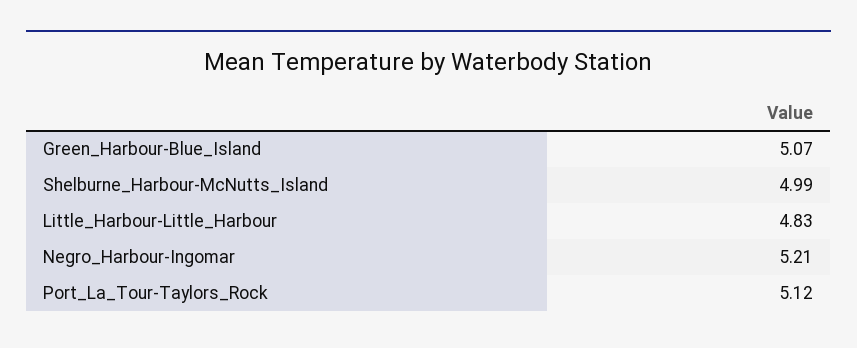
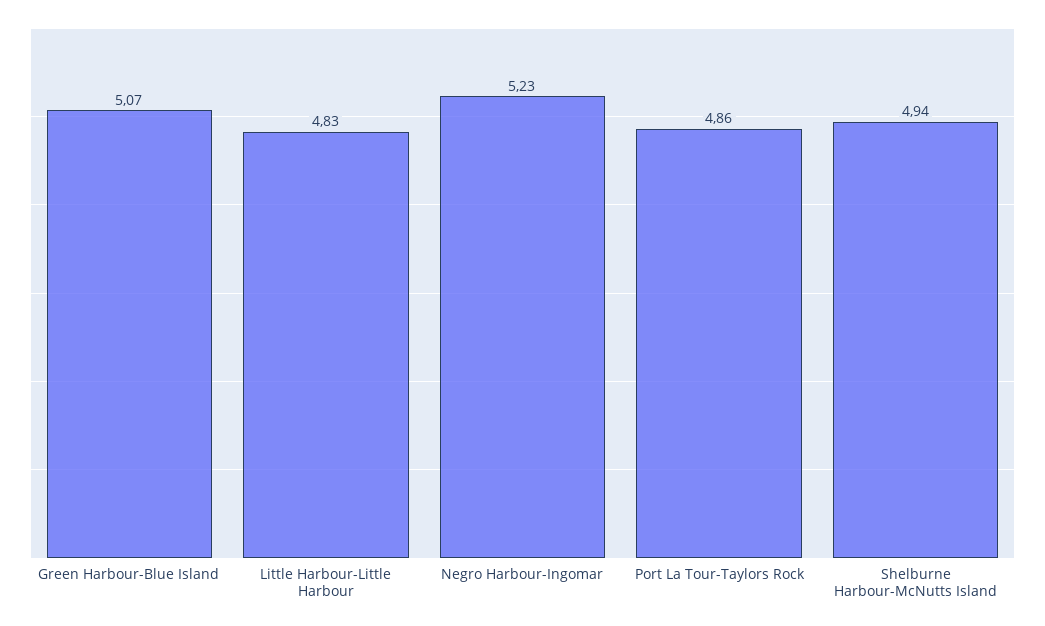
Shelburne_Harbour-McNutts_Island: 4.99 -> 4.94
Negro_Harbour-Ingomar: 5.21 -> 5.23
Port_La_Tour-Taylors_Rock: 5.12 -> 4.86

